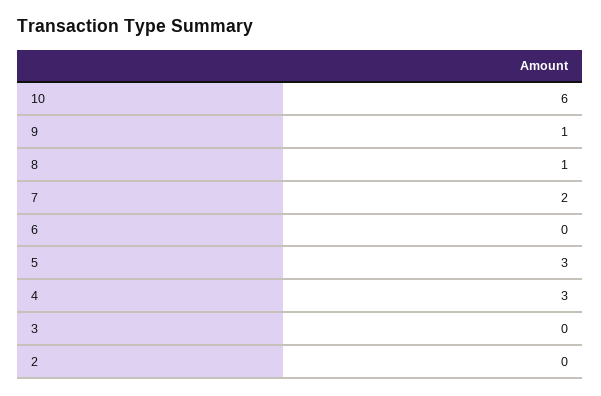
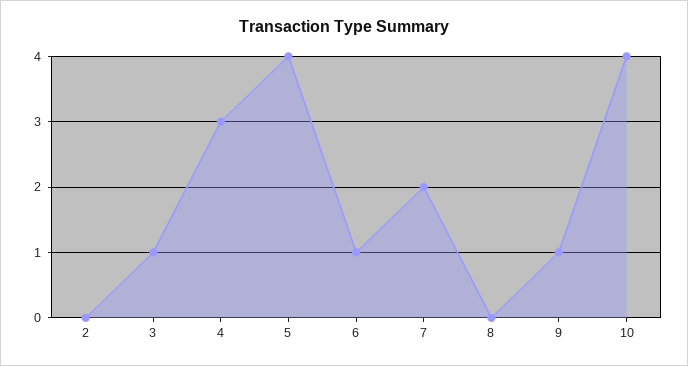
10: 6 -> 4
8: 1 -> 0
6: 0 -> 1
5: 3 -> 4
3: 0 -> 1

